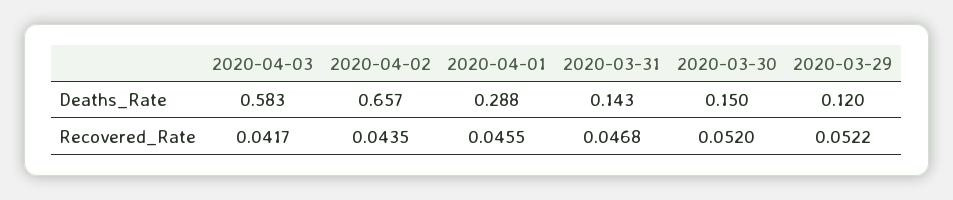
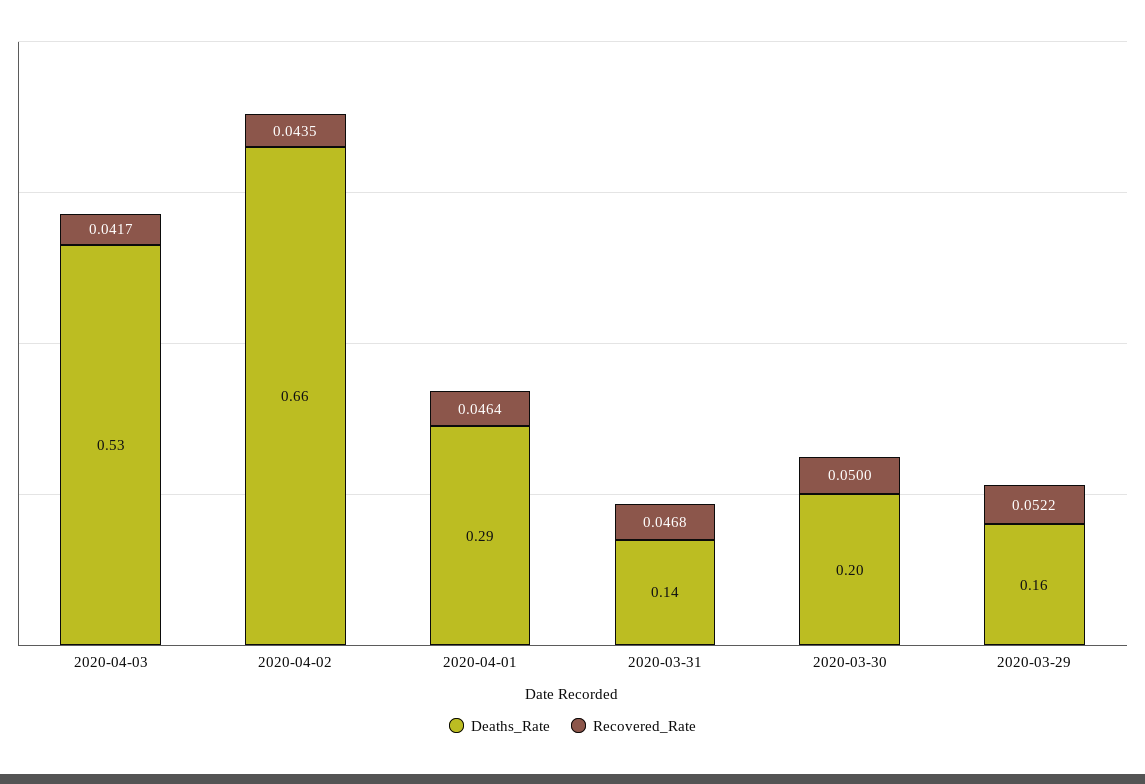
Deaths_Rate, 2020-04-03: 0.583 -> 0.53
Deaths_Rate, 2020-03-30: 0.15 -> 0.2
Deaths_Rate, 2020-03-29: 0.12 -> 0.16
Recovered_Rate, 2020-04-01: 0.0455 -> 0.0464
Recovered_Rate, 2020-03-30: 0.052 -> 0.05

